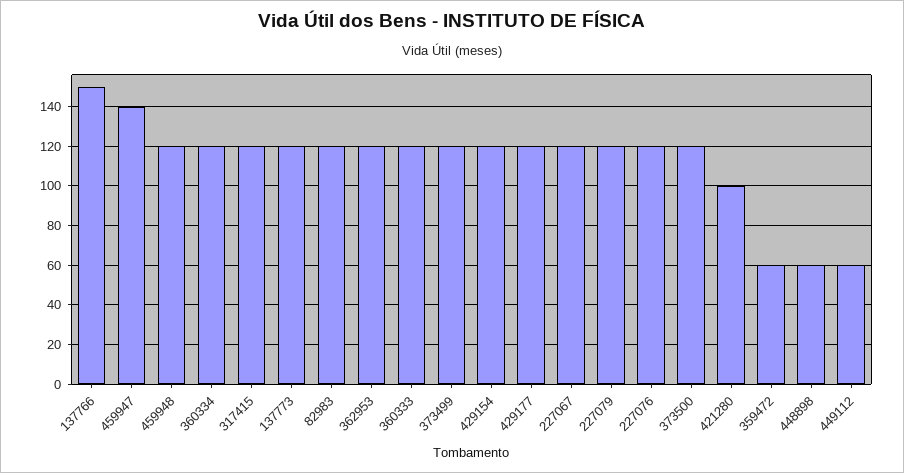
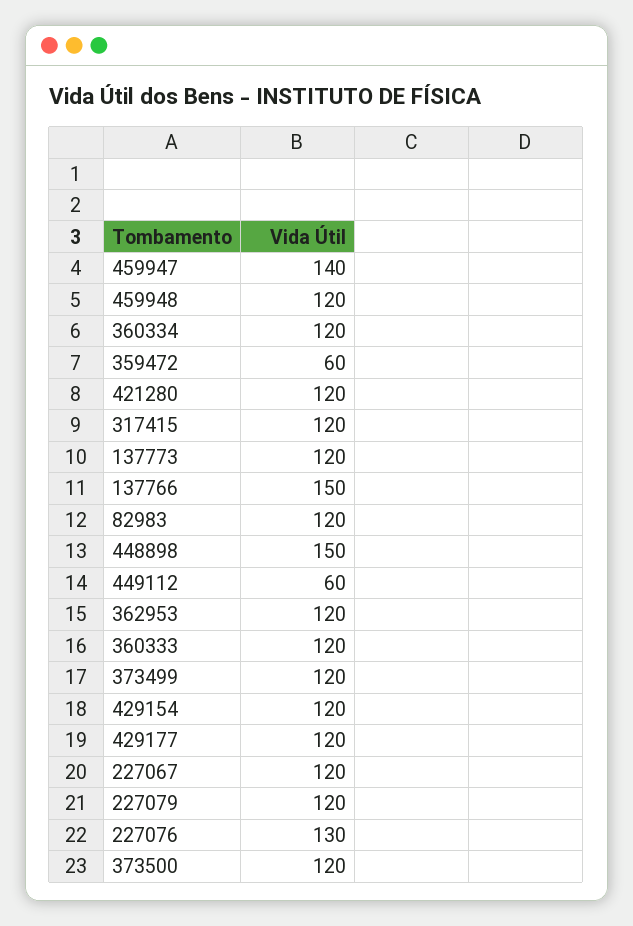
227076: 120 -> 130
421280: 100 -> 120
448898: 60 -> 150

